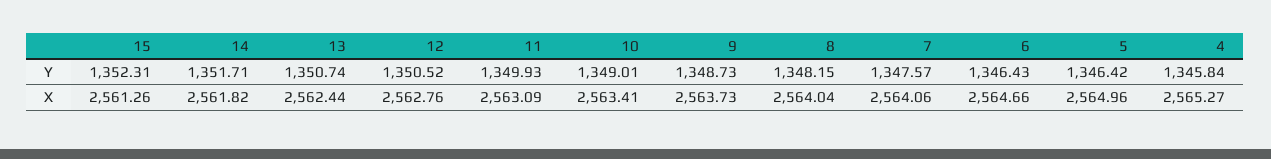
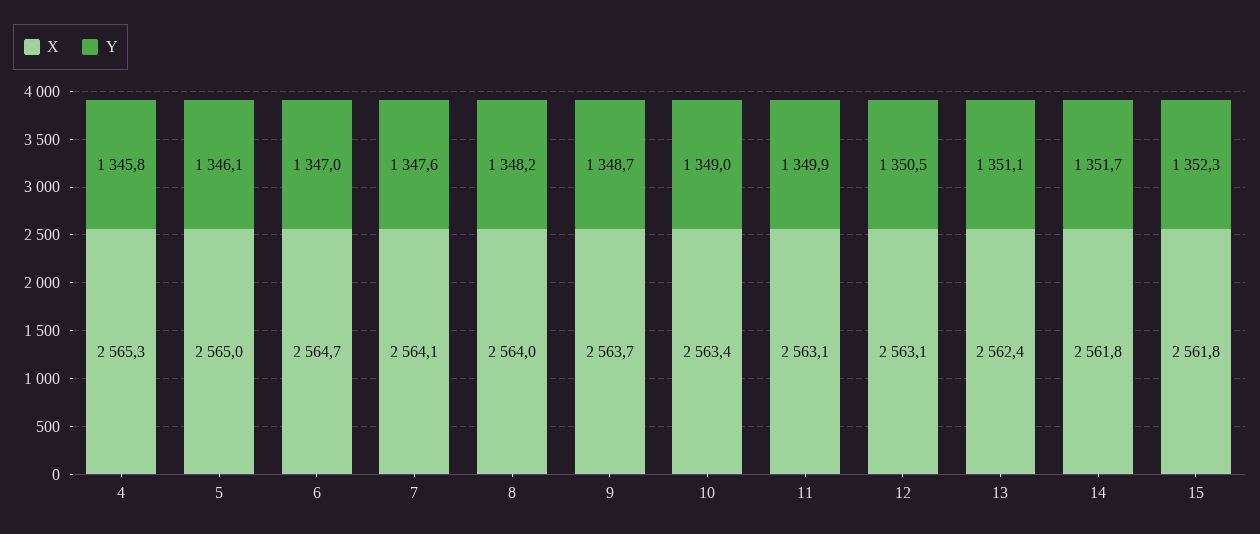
Y, 13: 1350.74 -> 1351.1
Y, 6: 1346.43 -> 1347
Y, 5: 1346.42 -> 1346.1
X, 15: 2561.26 -> 2561.8
X, 12: 2562.76 -> 2563.1

